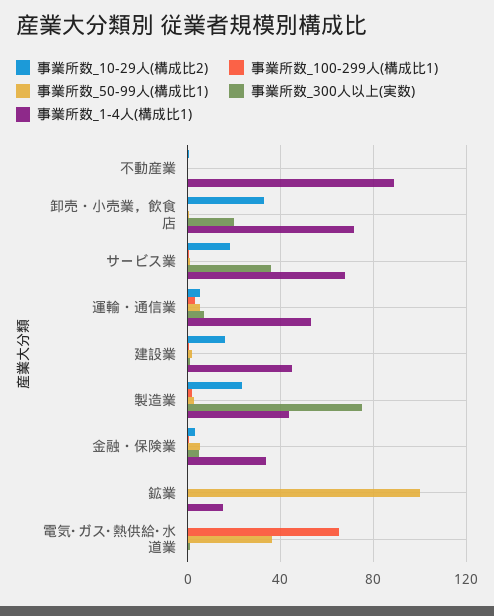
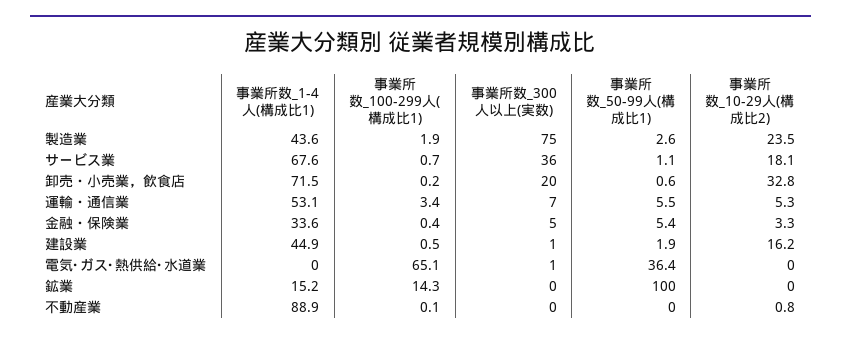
事業所数_100-299人(構成比1), 鉱業: 0 -> 14.3

